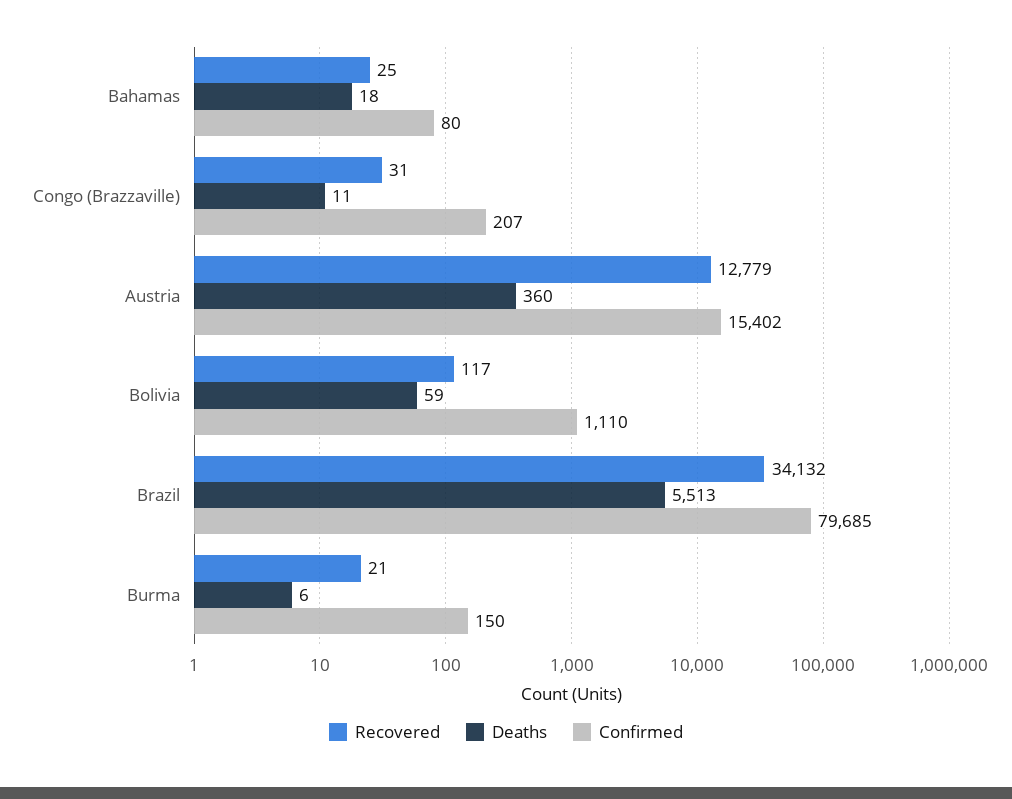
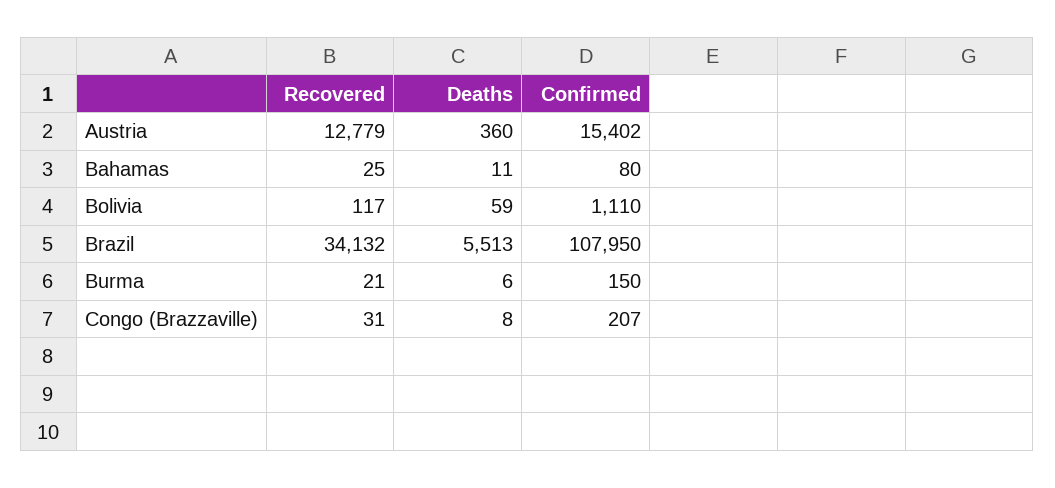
Deaths, Bahamas: 18 -> 11
Deaths, Congo (Brazzaville): 11 -> 8
Confirmed, Brazil: 79685 -> 107950

